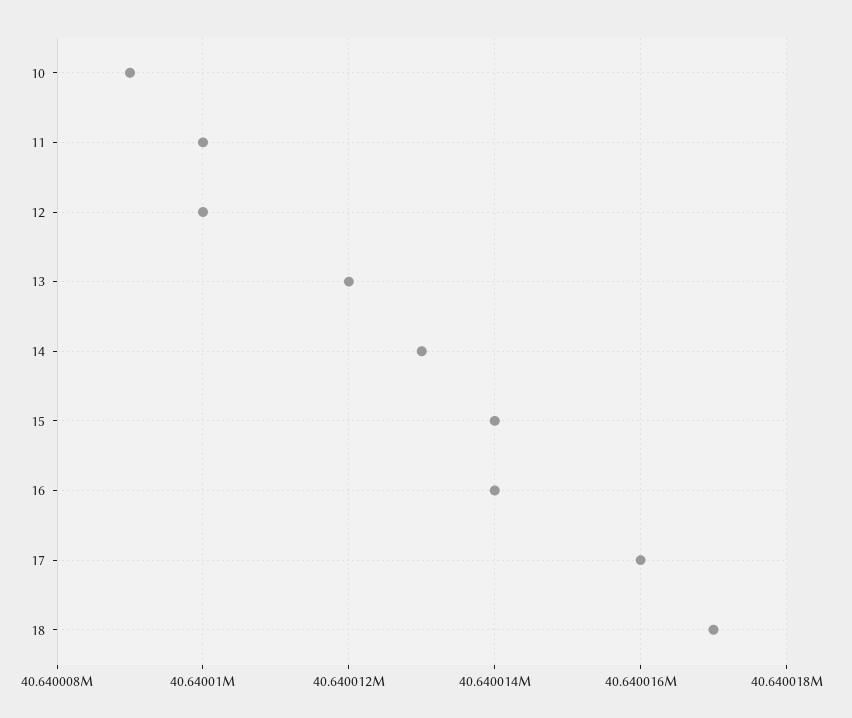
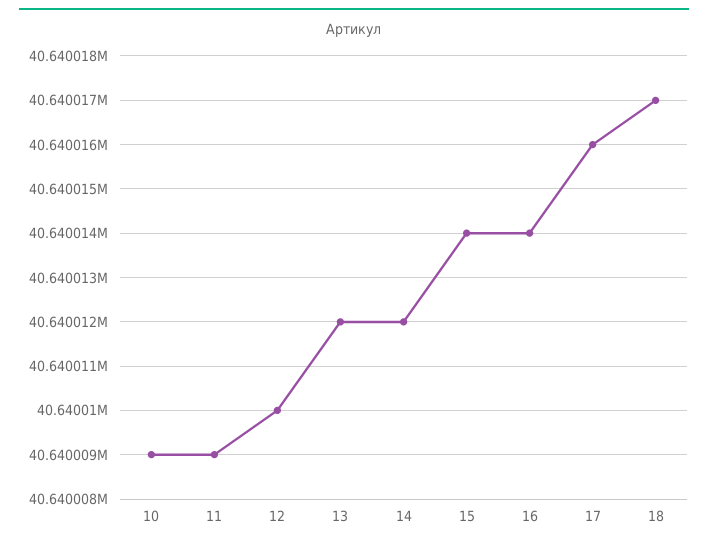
11: 40640010 -> 40640009
14: 40640013 -> 40640012

